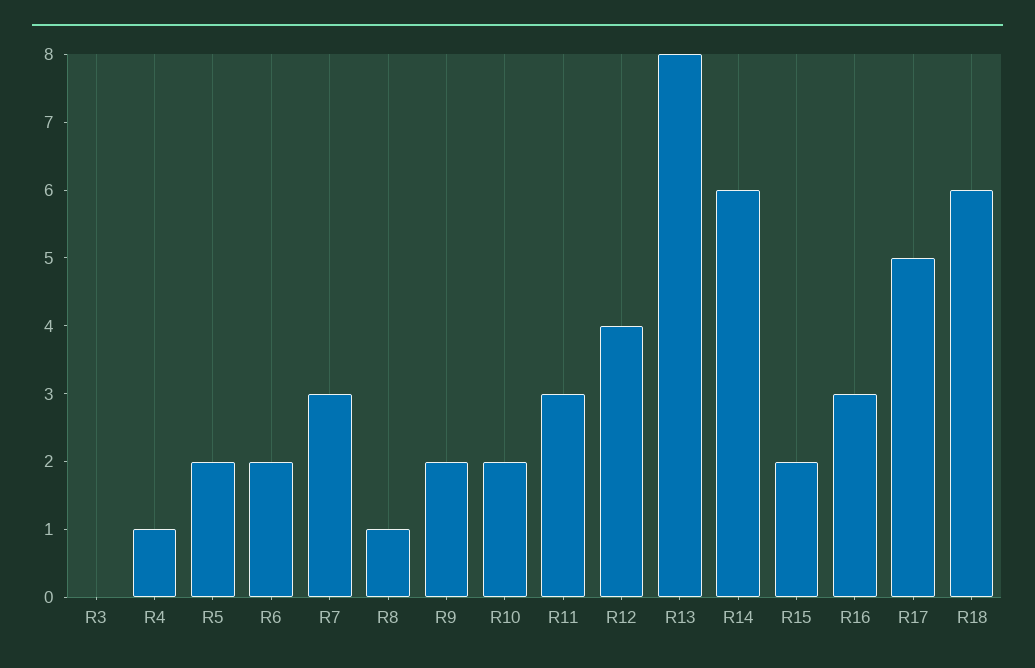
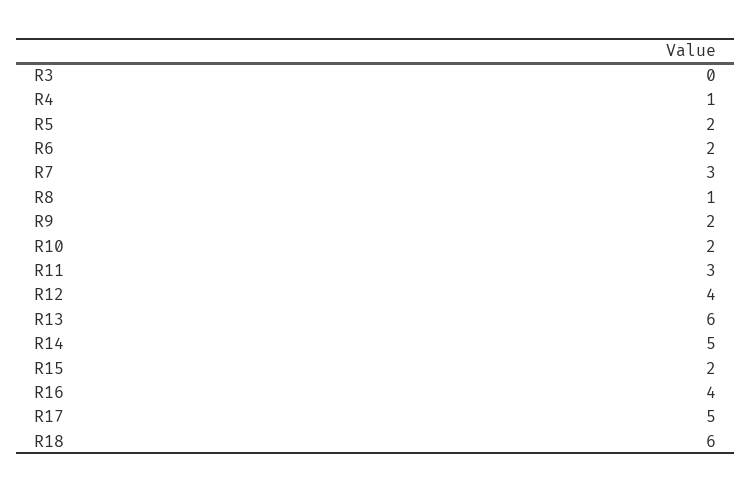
R13: 8 -> 6
R14: 6 -> 5
R16: 3 -> 4

